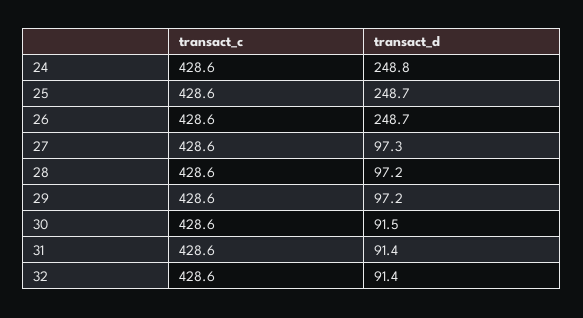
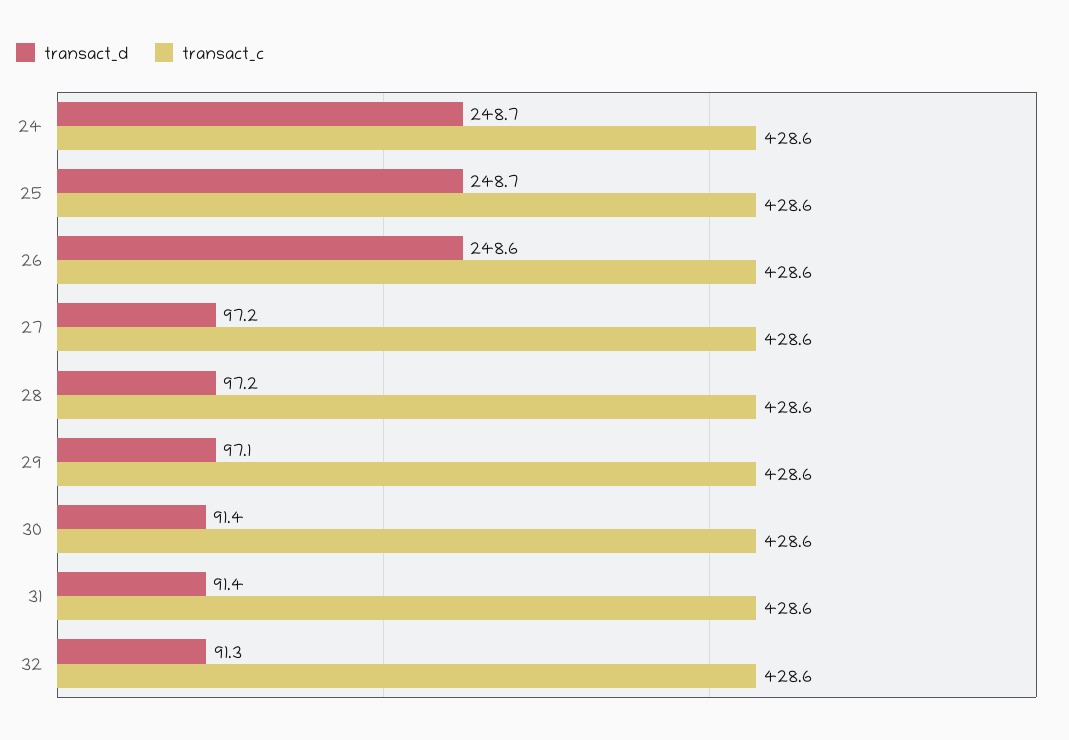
transact_d, 24: 248.8 -> 248.7
transact_d, 26: 248.7 -> 248.6
transact_d, 27: 97.3 -> 97.2
transact_d, 29: 97.2 -> 97.1
transact_d, 30: 91.5 -> 91.4
transact_d, 32: 91.4 -> 91.3

